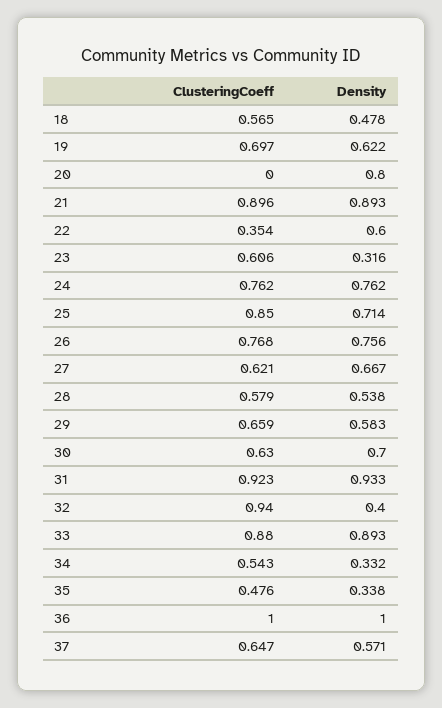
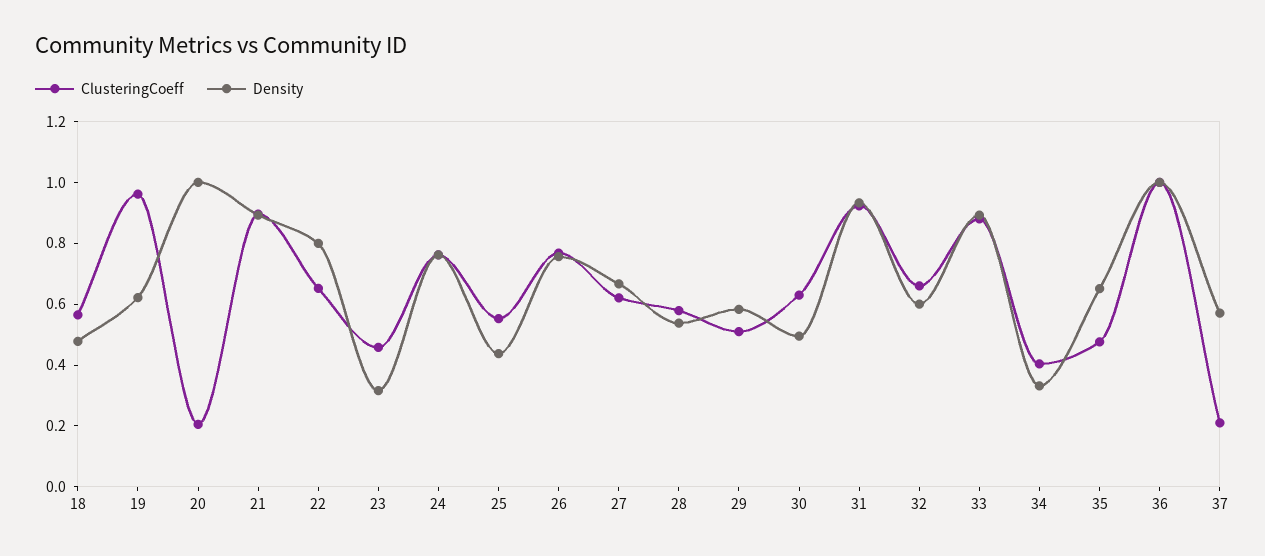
ClusteringCoeff, 19: 0.697 -> 0.95
ClusteringCoeff, 20: 0 -> 0.2
Density, 20: 0.8 -> 1
ClusteringCoeff, 22: 0.354 -> 0.65
Density, 22: 0.6 -> 0.8
ClusteringCoeff, 23: 0.606 -> 0.45
ClusteringCoeff, 25: 0.85 -> 0.55
Density, 25: 0.714 -> 0.45
ClusteringCoeff, 29: 0.659 -> 0.5
Density, 30: 0.7 -> 0.5
ClusteringCoeff, 32: 0.94 -> 0.65
Density, 32: 0.4 -> 0.6
ClusteringCoeff, 34: 0.543 -> 0.4
Density, 35: 0.338 -> 0.65
ClusteringCoeff, 37: 0.647 -> 0.2

